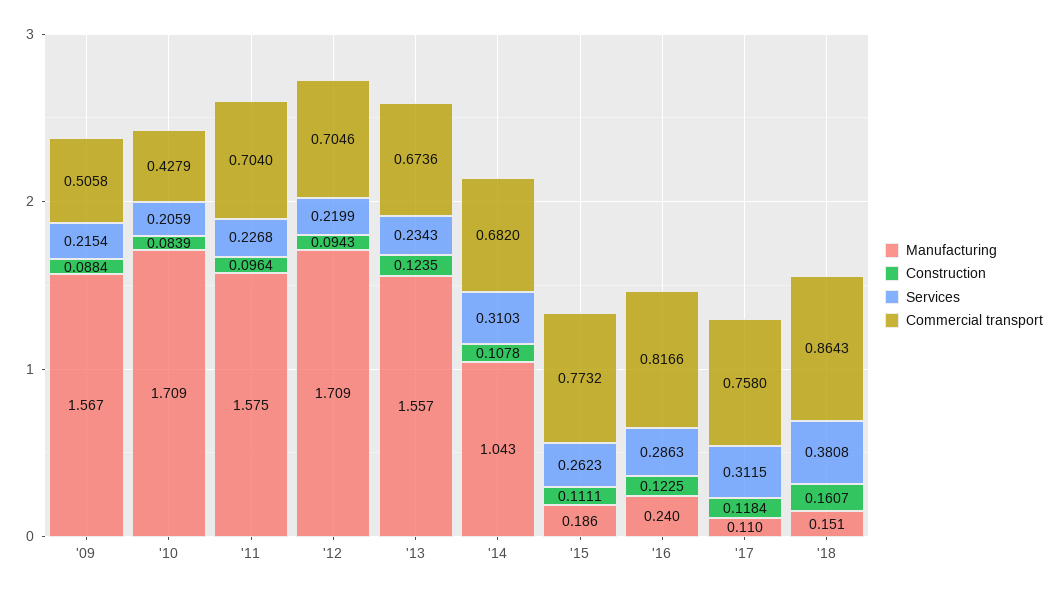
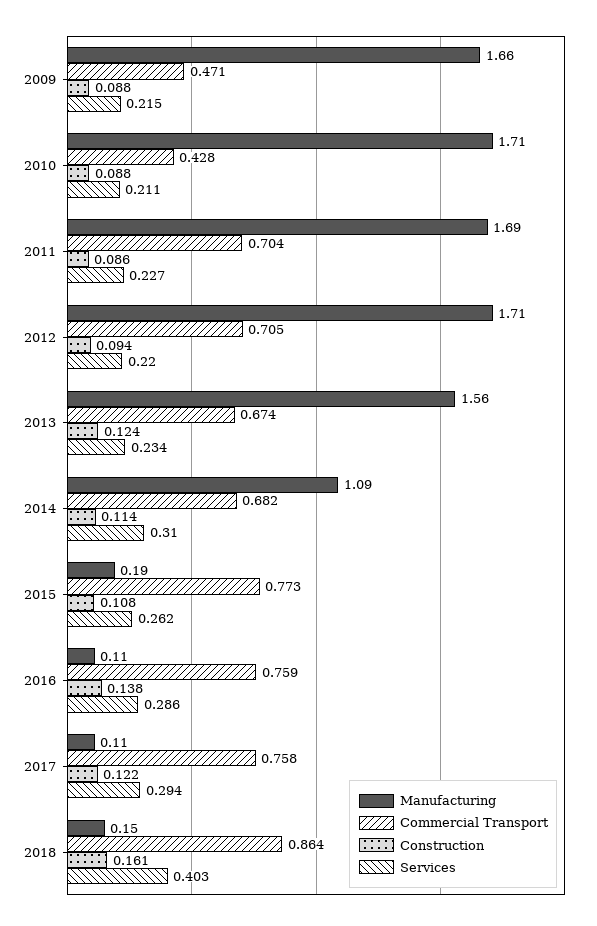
Manufacturing, '09: 1.567 -> 1.66
Commercial transport, '09: 0.5058 -> 0.471
Construction, '10: 0.0839 -> 0.088
Services, '10: 0.2059 -> 0.211
Manufacturing, '11: 1.575 -> 1.69
Construction, '11: 0.0964 -> 0.086
Manufacturing, '14: 1.043 -> 1.09
Construction, '14: 0.1078 -> 0.114
Construction, '15: 0.1111 -> 0.108
Manufacturing, '16: 0.24 -> 0.11
Construction, '16: 0.1225 -> 0.138
Commercial transport, '16: 0.8166 -> 0.759
Construction, '17: 0.1184 -> 0.122
Services, '17: 0.3115 -> 0.294
Services, '18: 0.3808 -> 0.403

